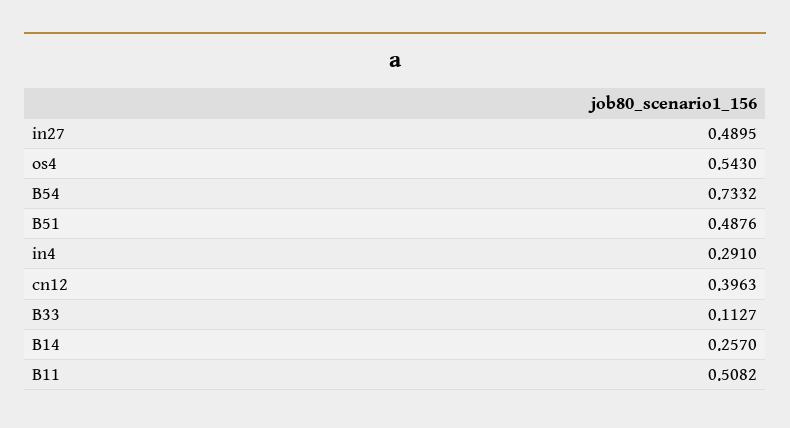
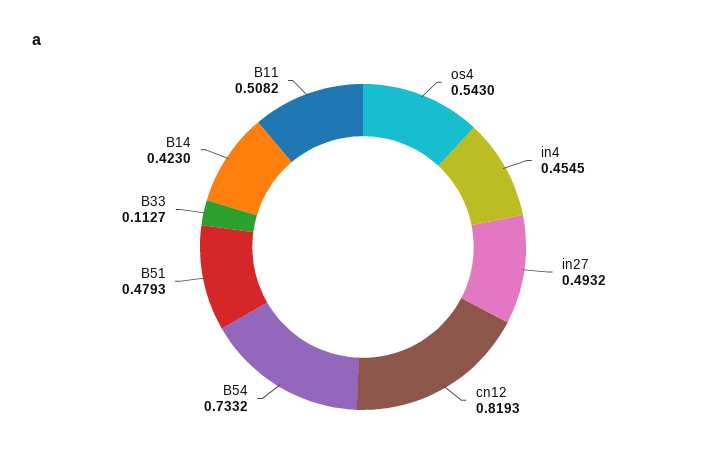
in27: 0.4895 -> 0.4932
B51: 0.4876 -> 0.4793
in4: 0.291 -> 0.4545
cn12: 0.3963 -> 0.8193
B14: 0.257 -> 0.423

